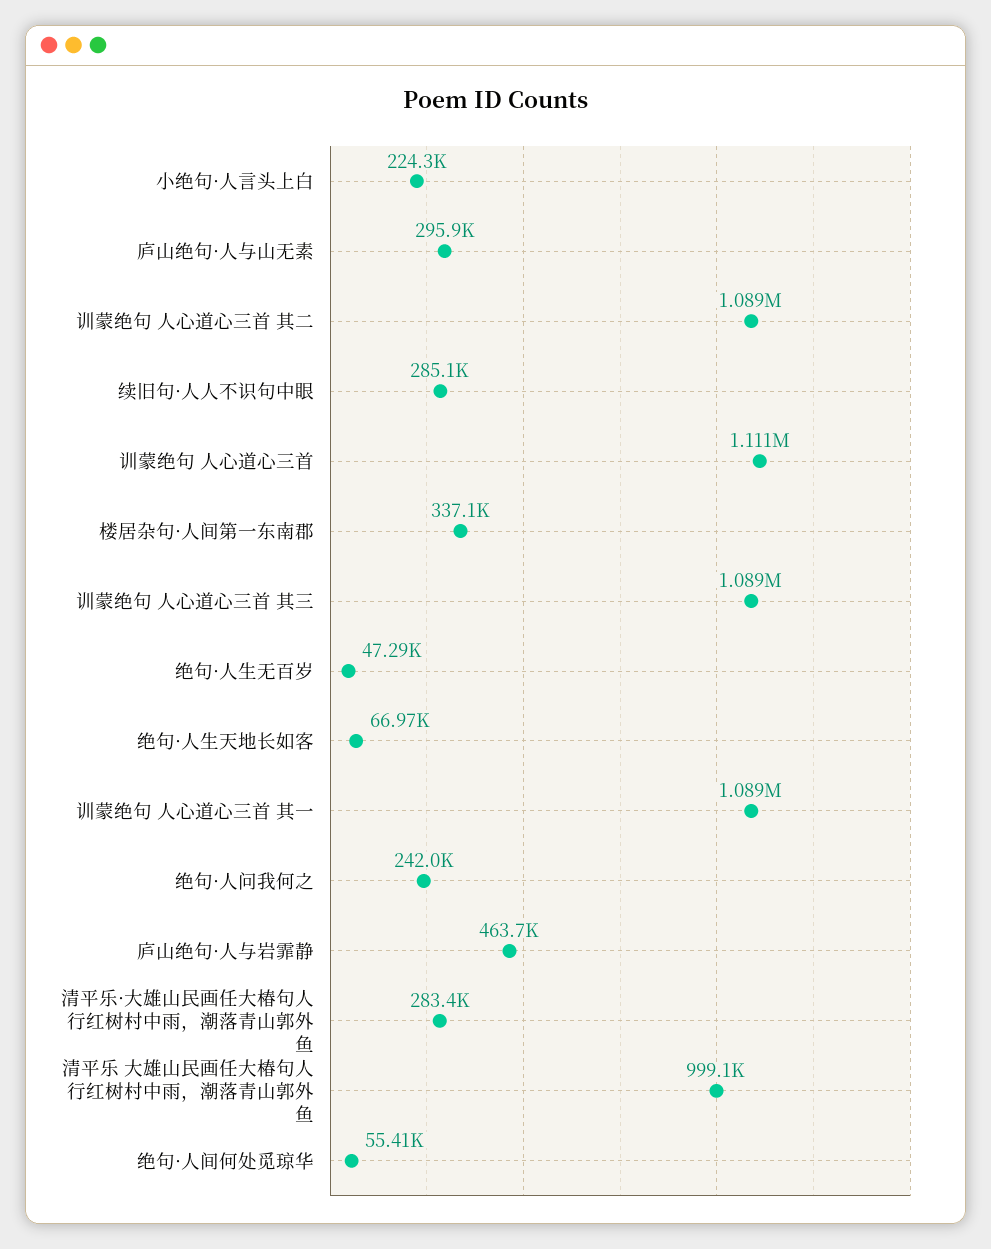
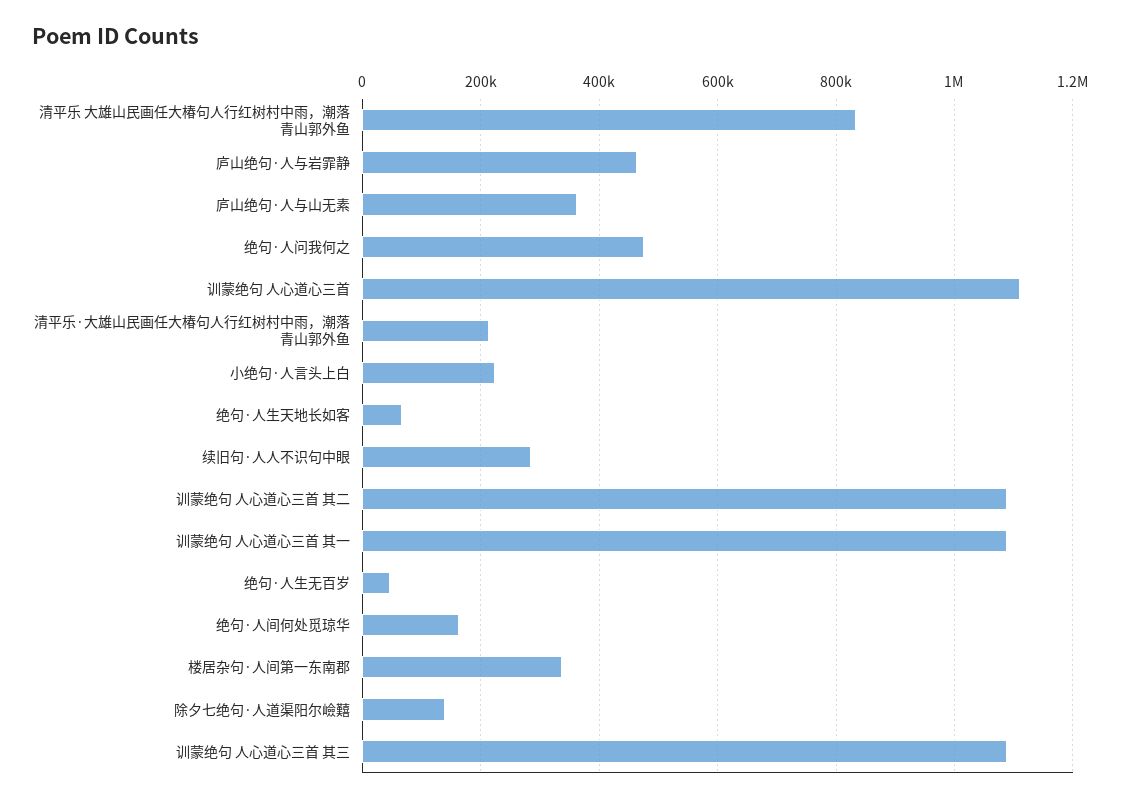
庐山绝句·人与山无素: 295900 -> 360000
绝句·人问我何之: 242000 -> 480000
清平乐·大雄山民画任大椿句人行红树村中雨，潮落青山郭外鱼: 283400 -> 220000
清平乐 大雄山民画任大椿句人行红树村中雨，潮落青山郭外鱼: 999100 -> 840000
绝句·人间何处觅琼华: 55410 -> 160000
除夕七绝句·人道渠阳尔嶮囏: none -> 140000

